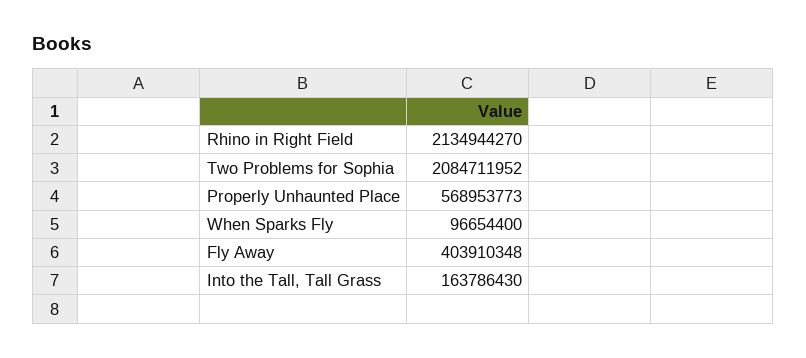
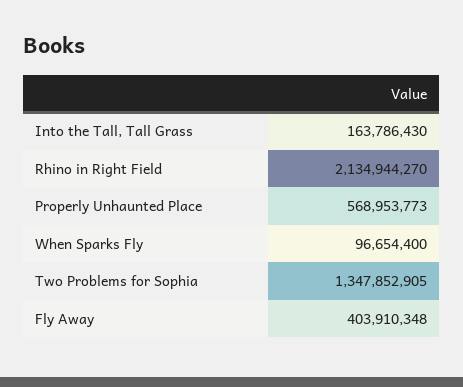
Two Problems for Sophia: 2084711952 -> 1347852905

